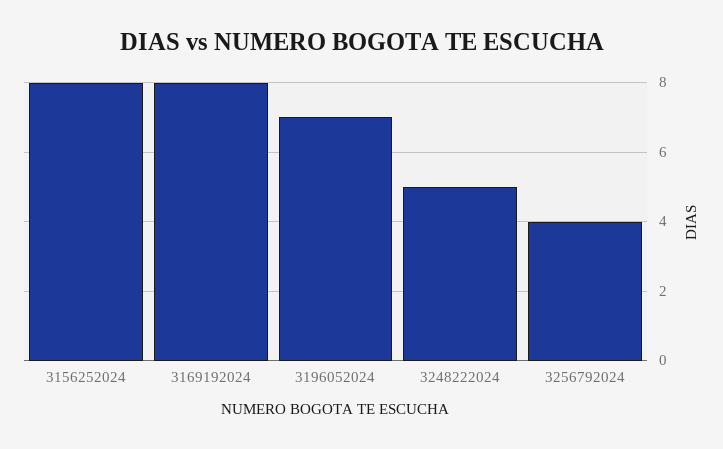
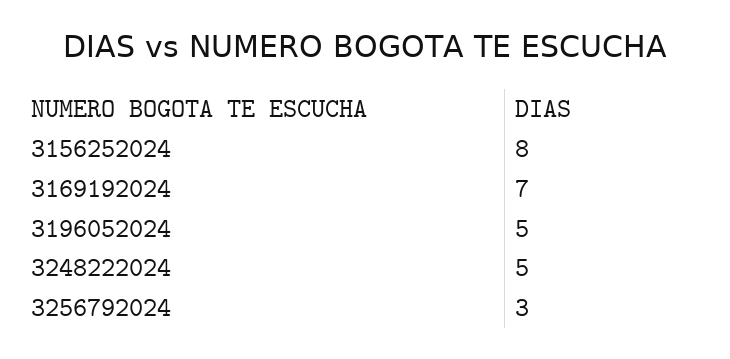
3169192024: 8 -> 7
3196052024: 7 -> 5
3256792024: 4 -> 3

